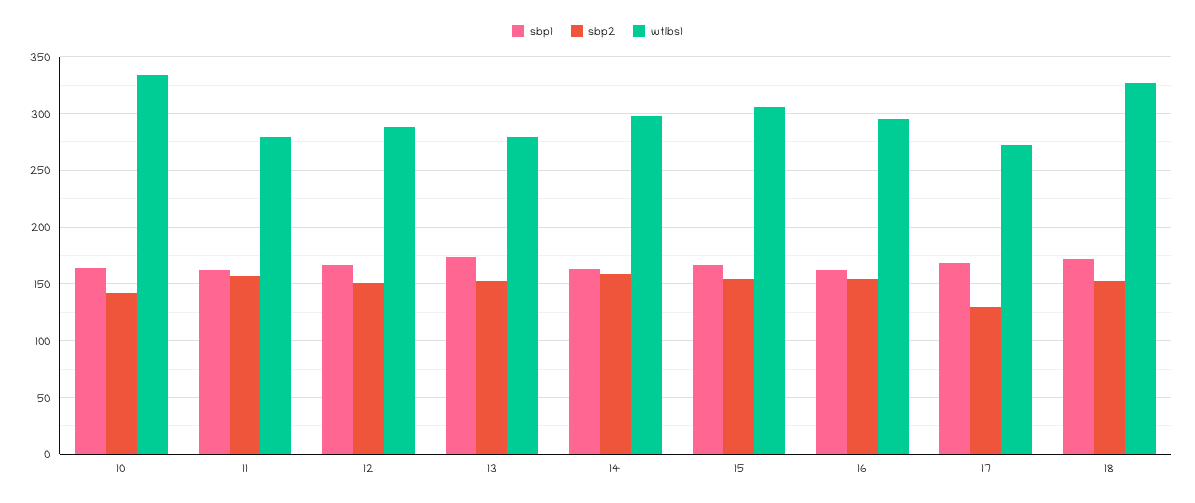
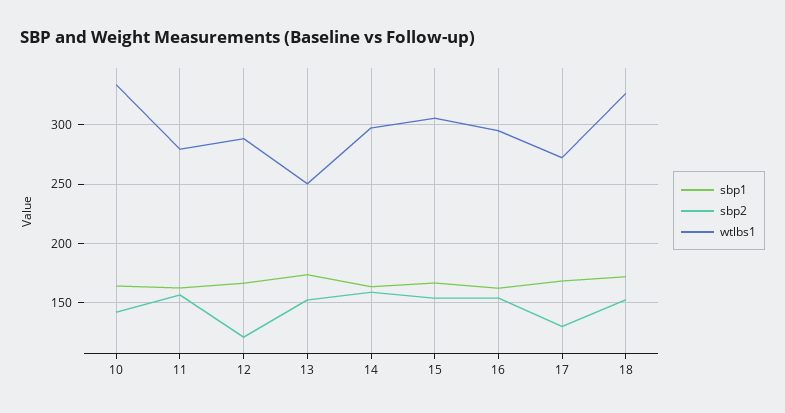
sbp2, 12: 150 -> 120
wtlbs1, 13: 280 -> 250

